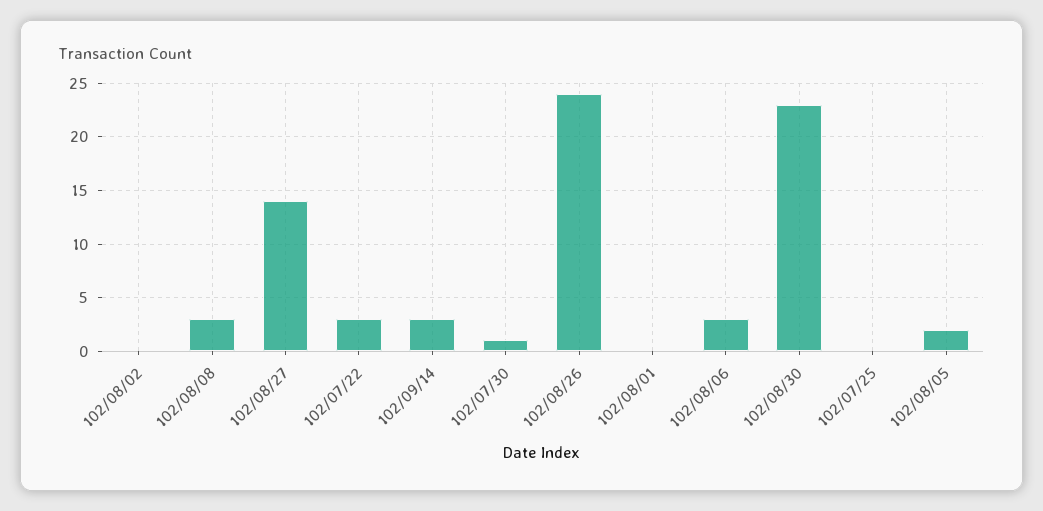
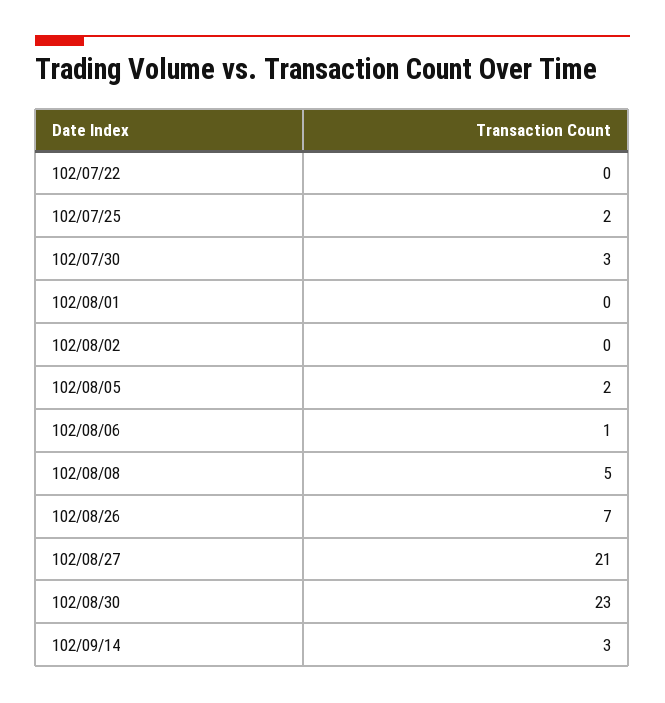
102/08/08: 3 -> 5
102/08/27: 14 -> 21
102/07/22: 3 -> 0
102/07/30: 1 -> 3
102/08/26: 24 -> 7
102/08/06: 3 -> 1
102/07/25: 0 -> 2

